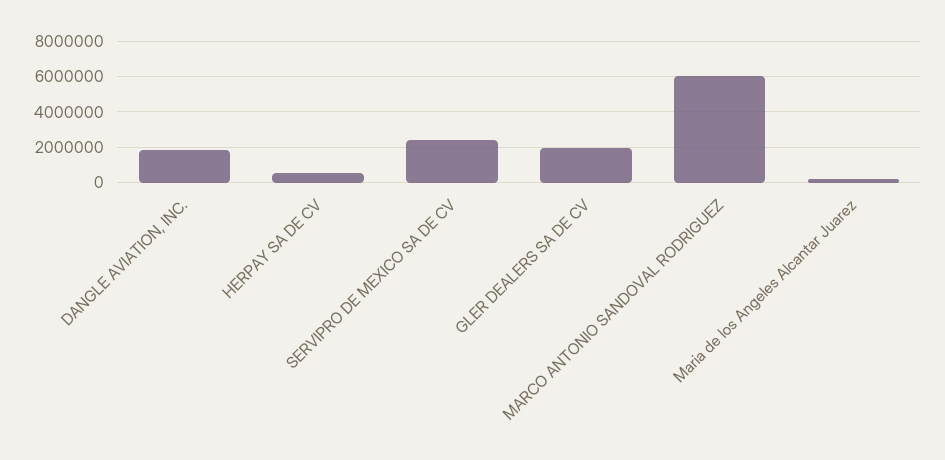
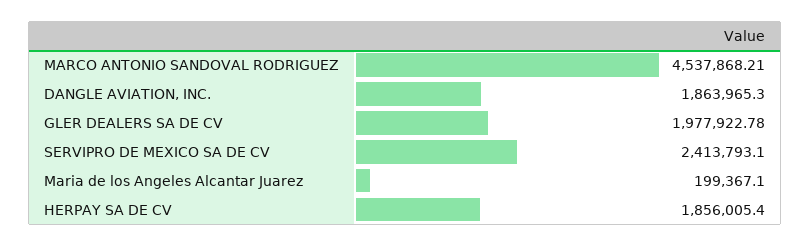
HERPAY SA DE CV: 500000 -> 1856005.4
MARCO ANTONIO SANDOVAL RODRIGUEZ: 6000000 -> 4537868.21

